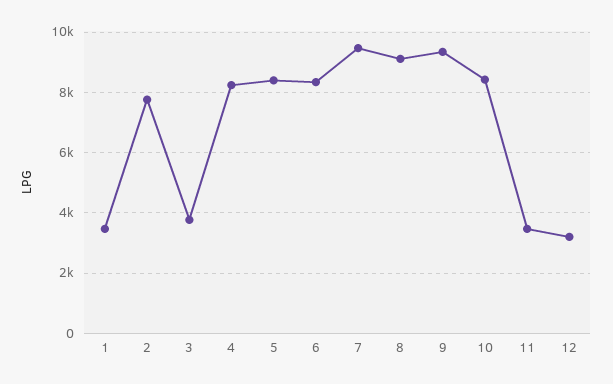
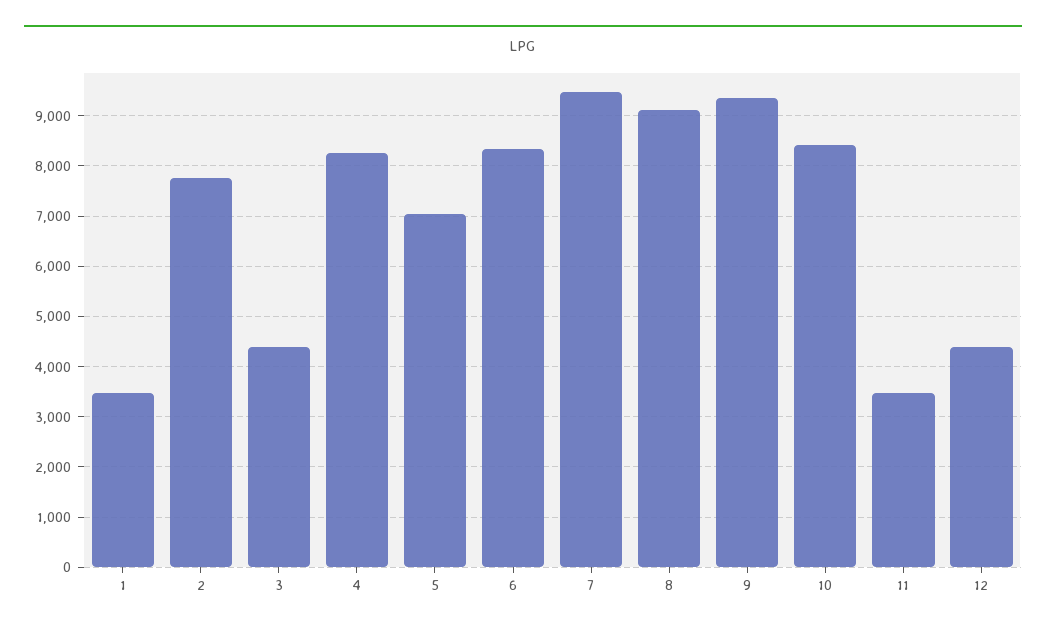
3: 3800 -> 4400
5: 8400 -> 7000
12: 3200 -> 4400

